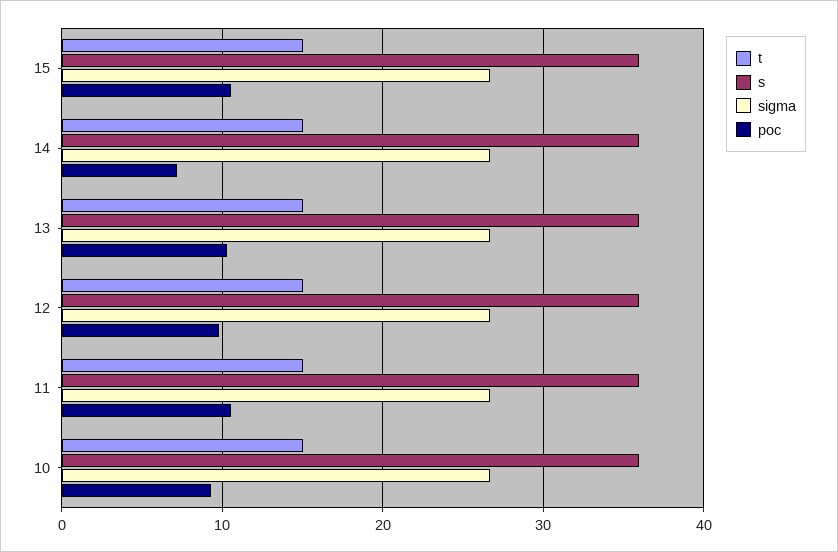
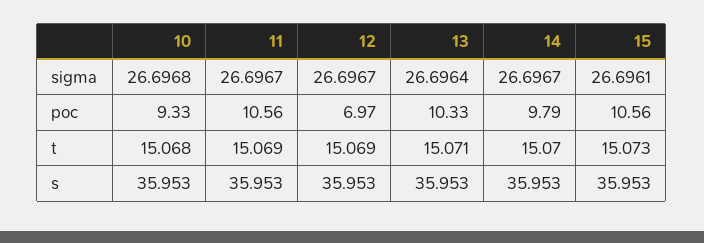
poc, 14: 7 -> 9.79
poc, 12: 10 -> 6.97

